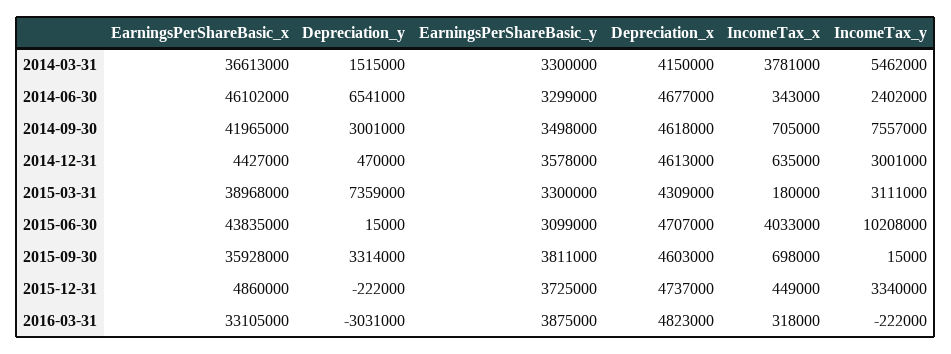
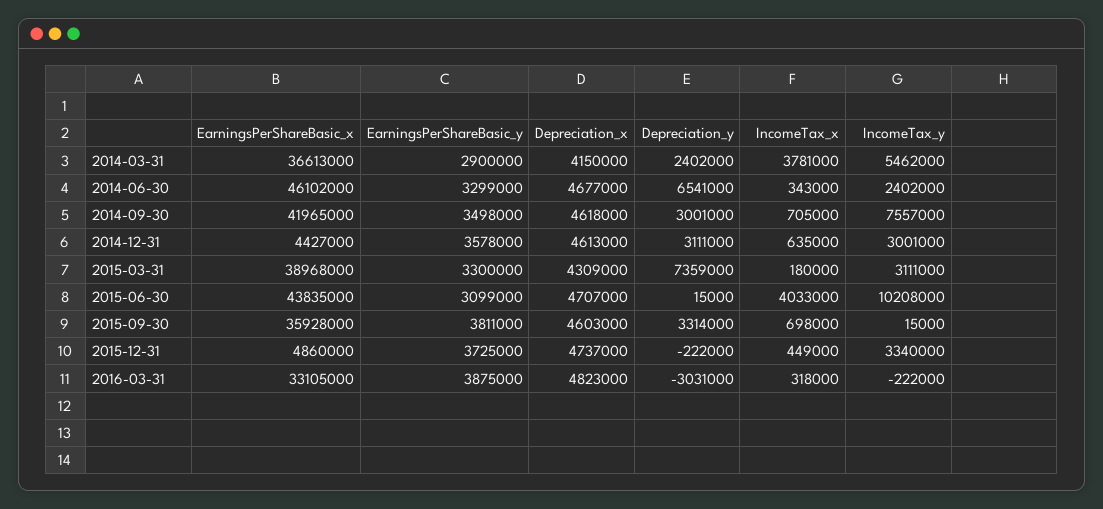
Depreciation_y, 2014-03-31: 1515000 -> 2402000
EarningsPerShareBasic_y, 2014-03-31: 3300000 -> 2900000
Depreciation_y, 2014-12-31: 470000 -> 3111000

